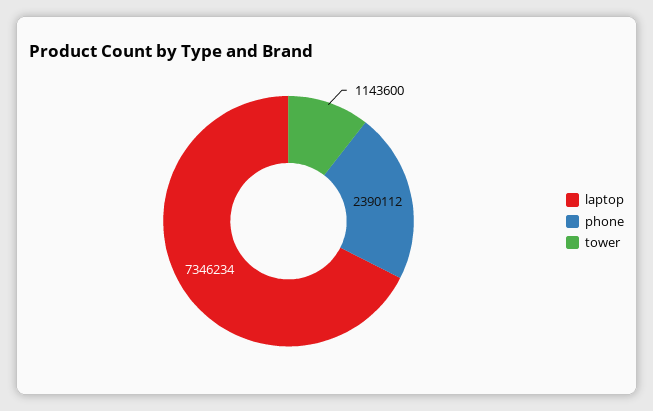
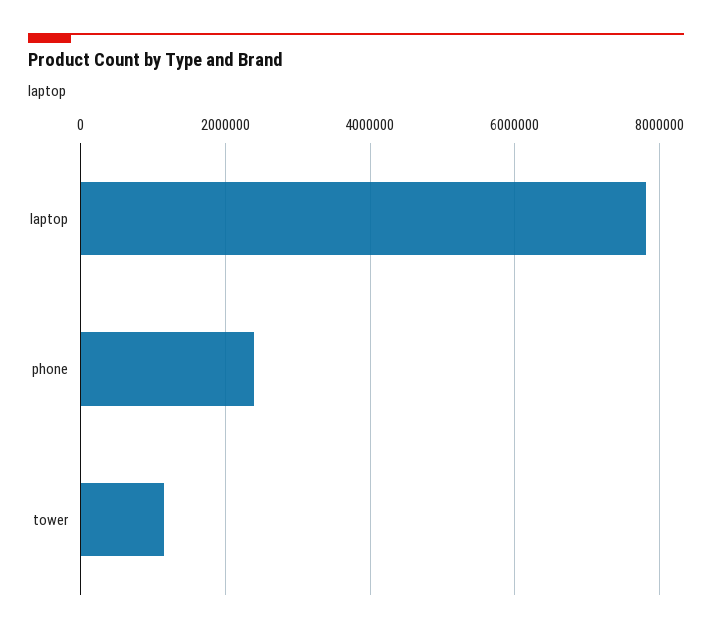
laptop: 7346234 -> 7800000

